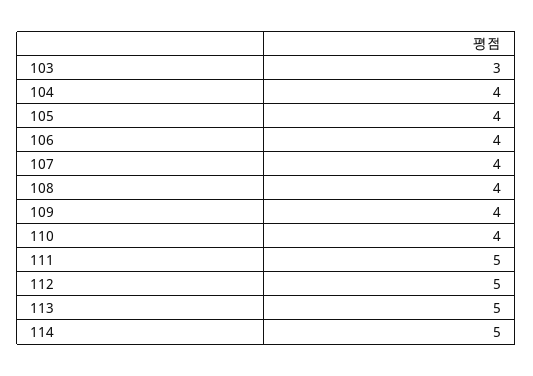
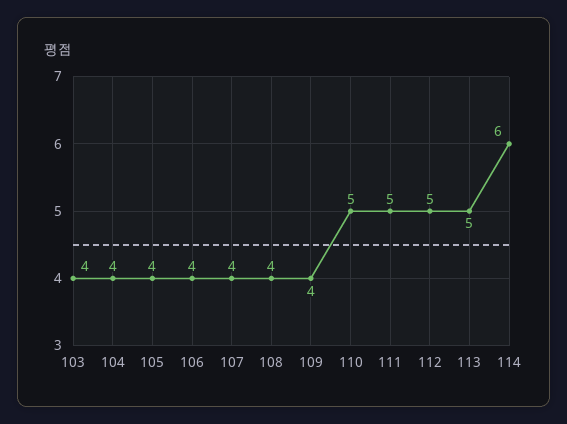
103: 3 -> 4
110: 4 -> 5
114: 5 -> 6

